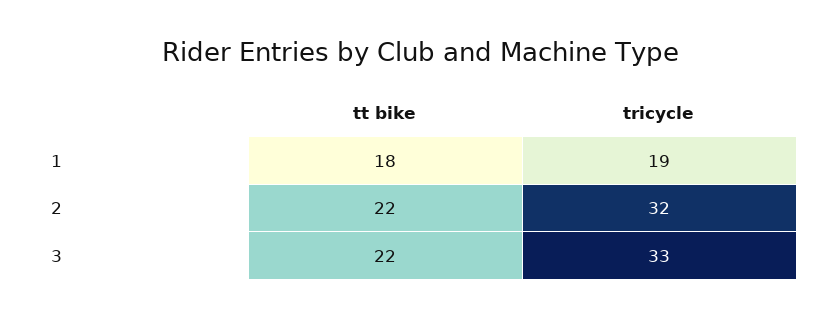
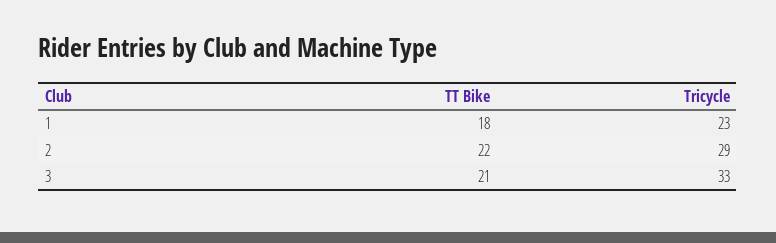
tricycle, 1: 19 -> 23
tricycle, 2: 32 -> 29
tt bike, 3: 22 -> 21

